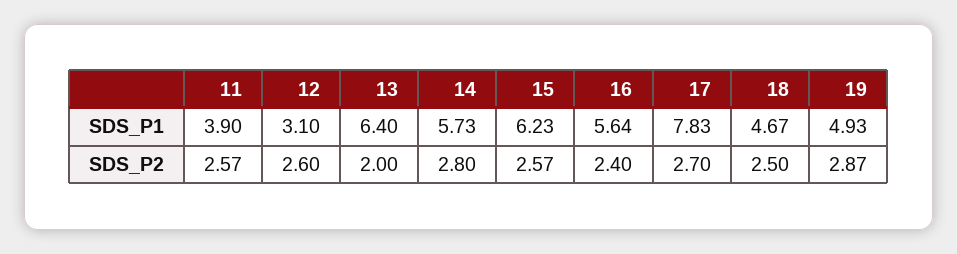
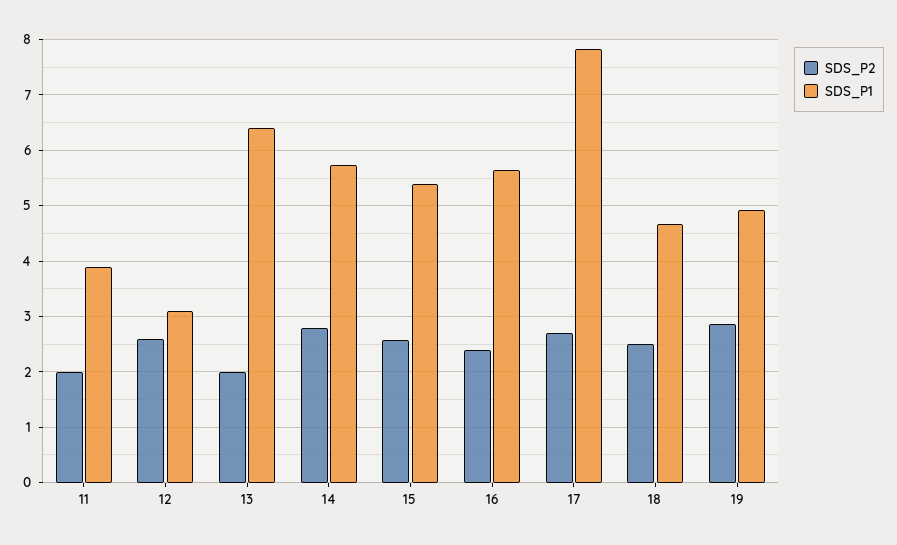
SDS_P1, 15: 6.23 -> 5.4
SDS_P2, 11: 2.57 -> 2

